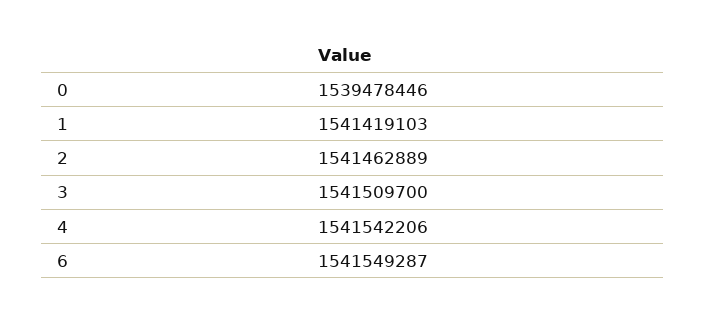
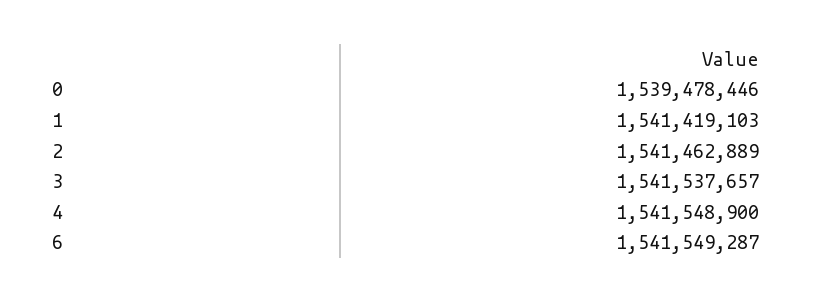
3: 1541509700 -> 1541537657
4: 1541542206 -> 1541548900

